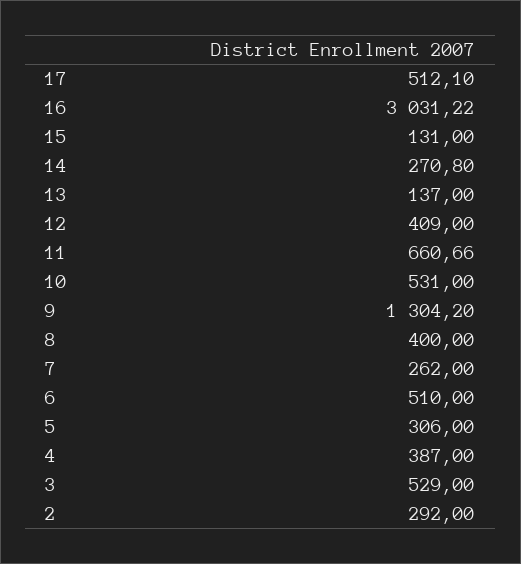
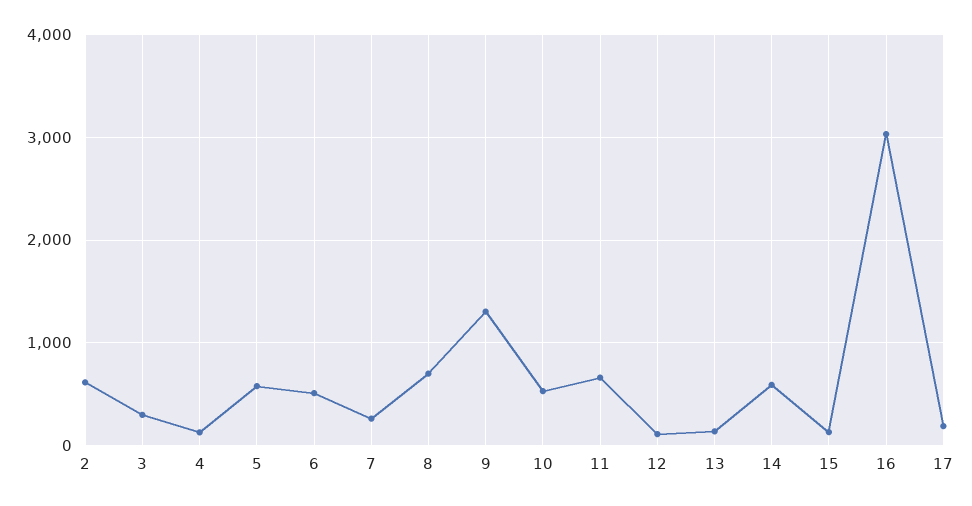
17: 512.1 -> 200
14: 270.8 -> 600
12: 409 -> 100
8: 400 -> 700
5: 306 -> 600
4: 387 -> 100
3: 529 -> 300
2: 292 -> 600

